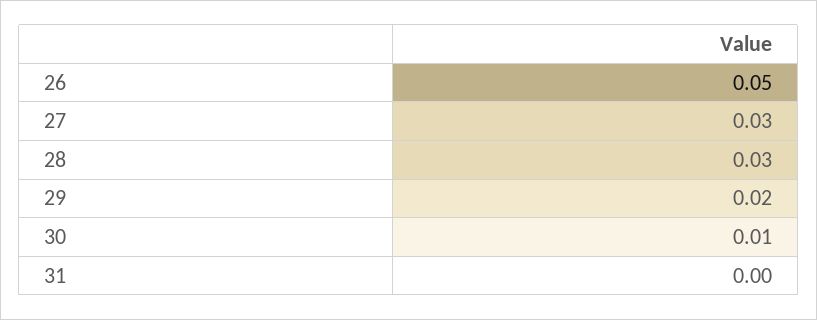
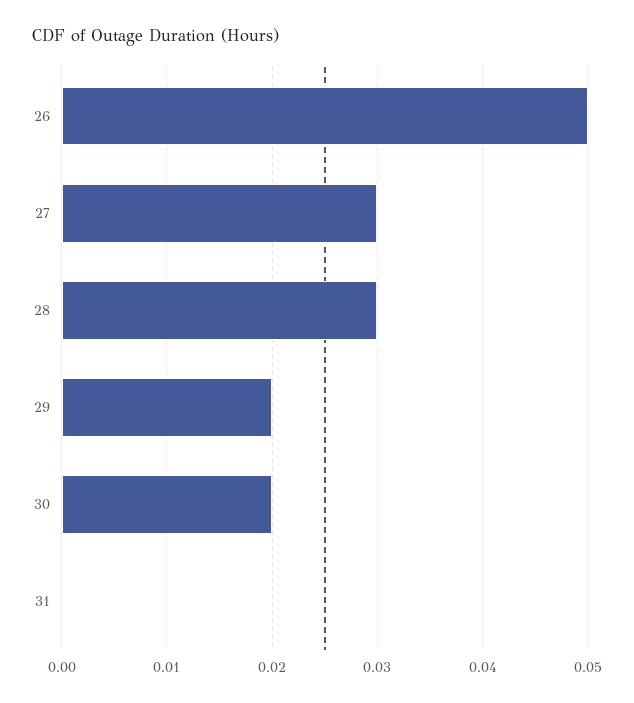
30: 0.01 -> 0.02

